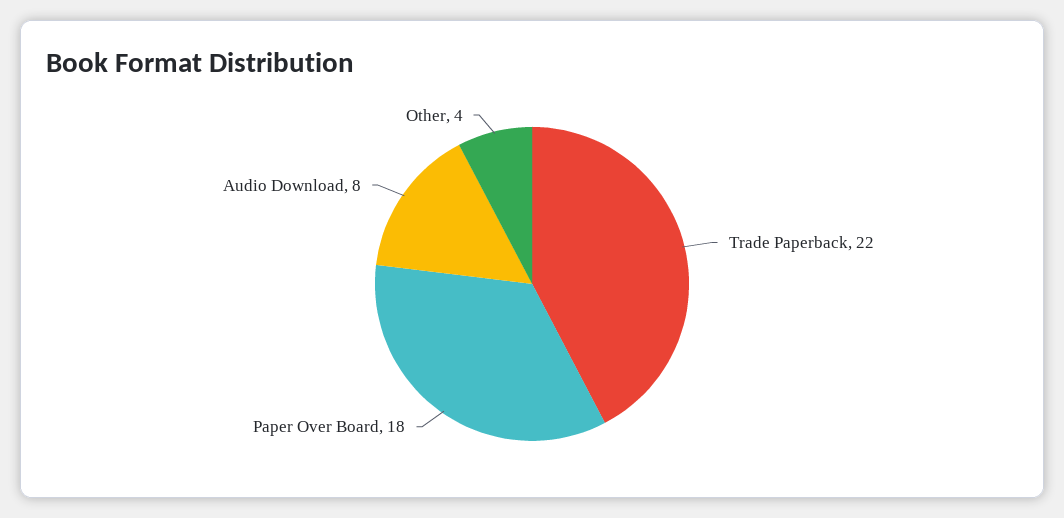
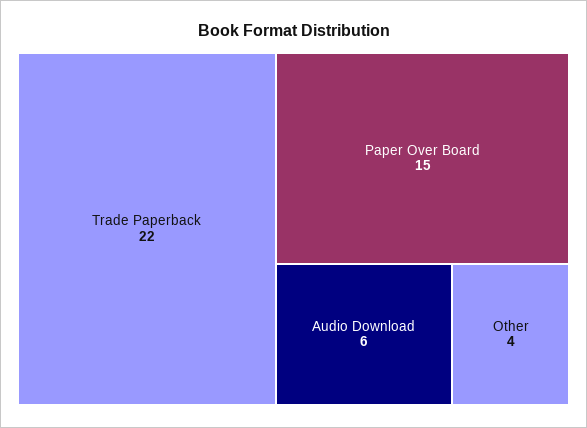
Paper Over Board: 18 -> 15
Audio Download: 8 -> 6

